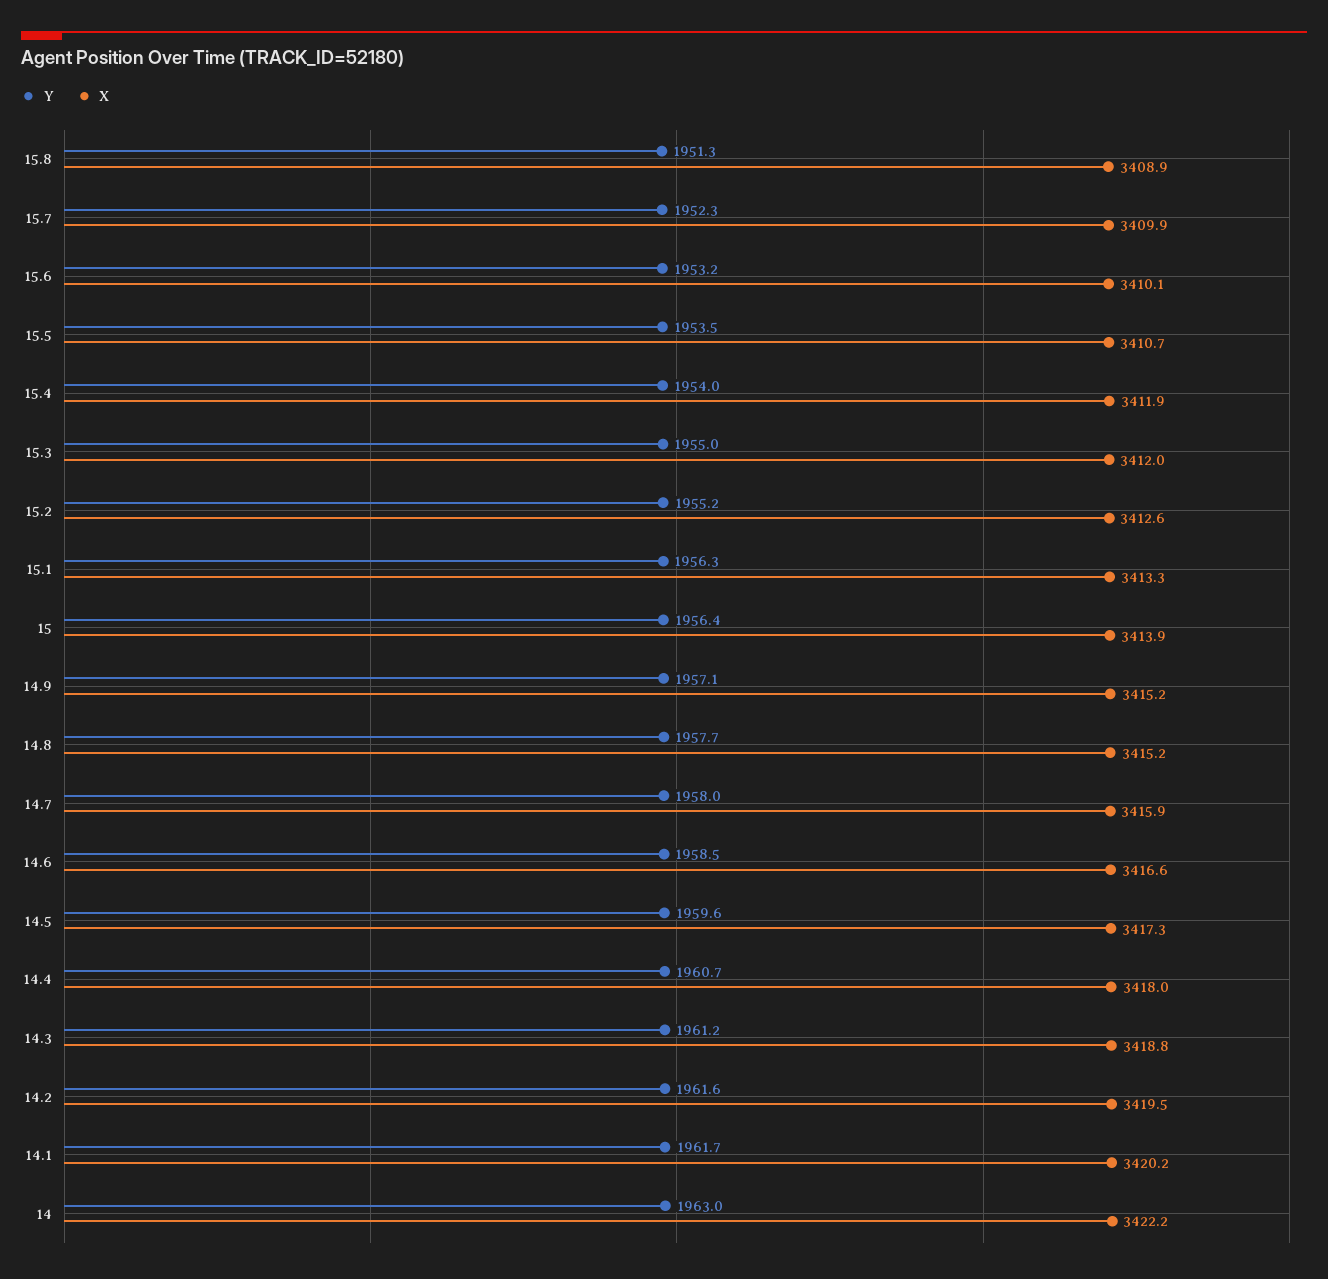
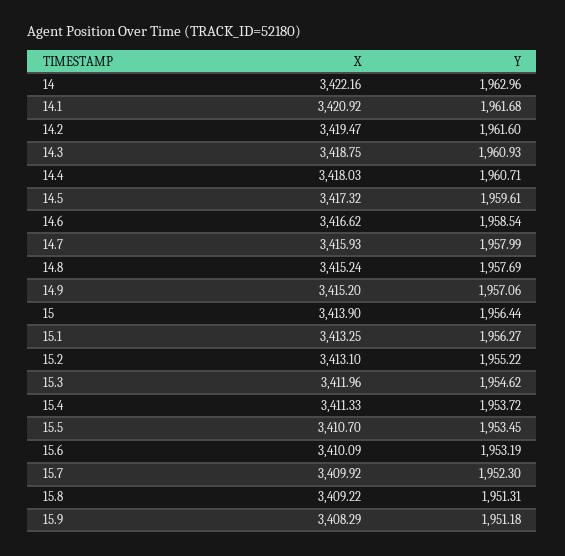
X, 15.8: 3408.9 -> 3409.22
Y, 15.4: 1954 -> 1953.72
X, 15.4: 3411.9 -> 3411.33
Y, 15.3: 1955 -> 1954.62
X, 15.2: 3412.6 -> 3413.1
Y, 14.3: 1961.2 -> 1960.93
X, 14.1: 3420.2 -> 3420.92
X, 15.9: none -> 3408.29
Y, 15.9: none -> 1951.18

